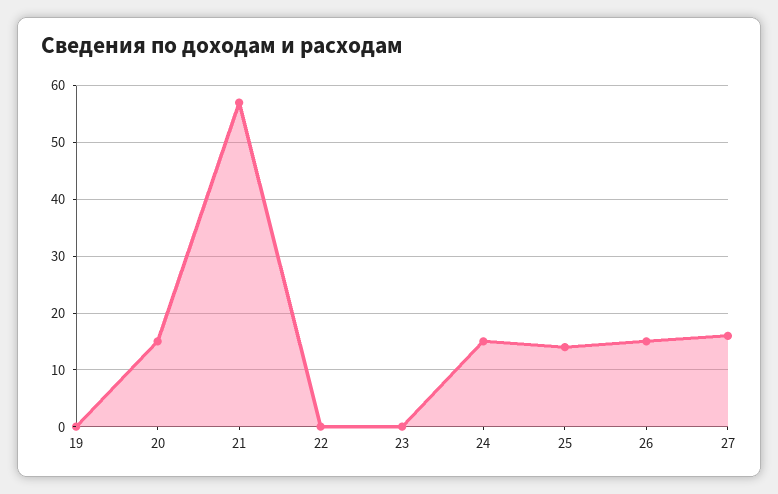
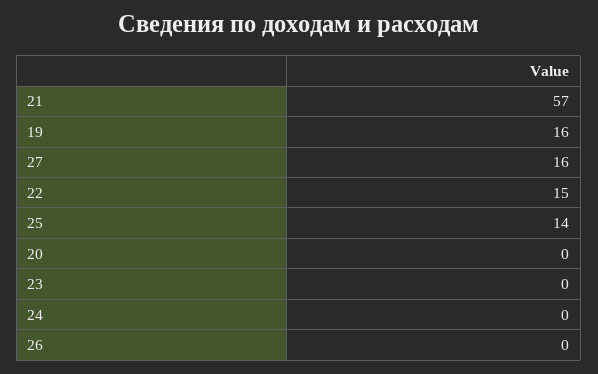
19: 0 -> 16
20: 15 -> 0
22: 0 -> 15
24: 15 -> 0
26: 15 -> 0

